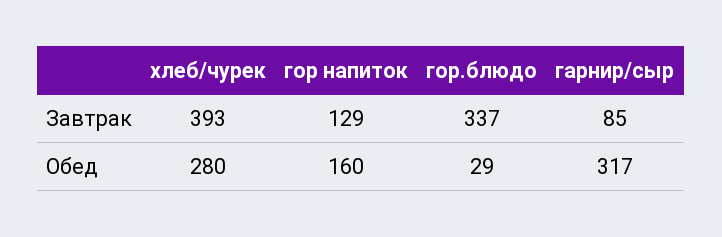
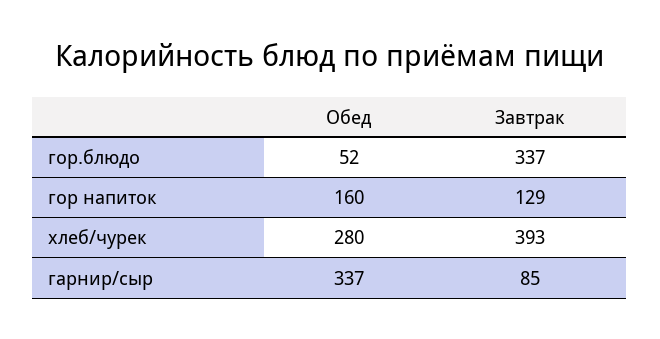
гор.блюдо, Обед: 29 -> 52
гарнир/сыр, Обед: 317 -> 337

